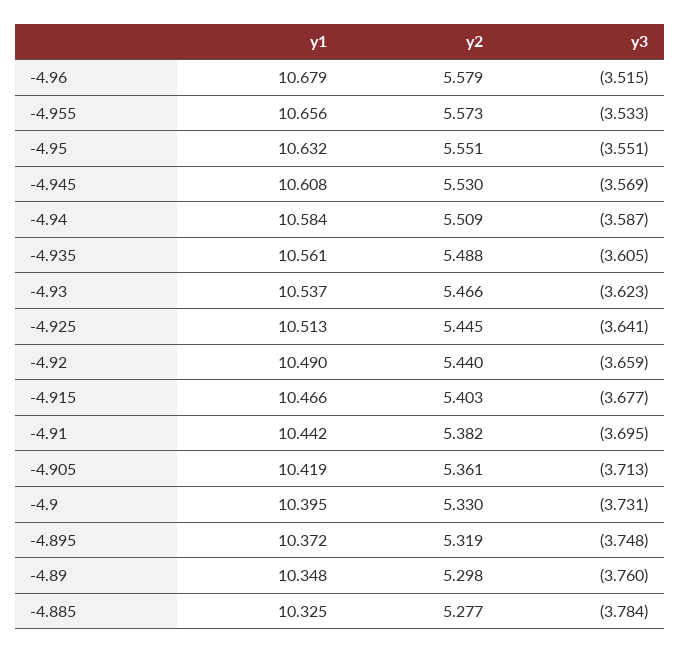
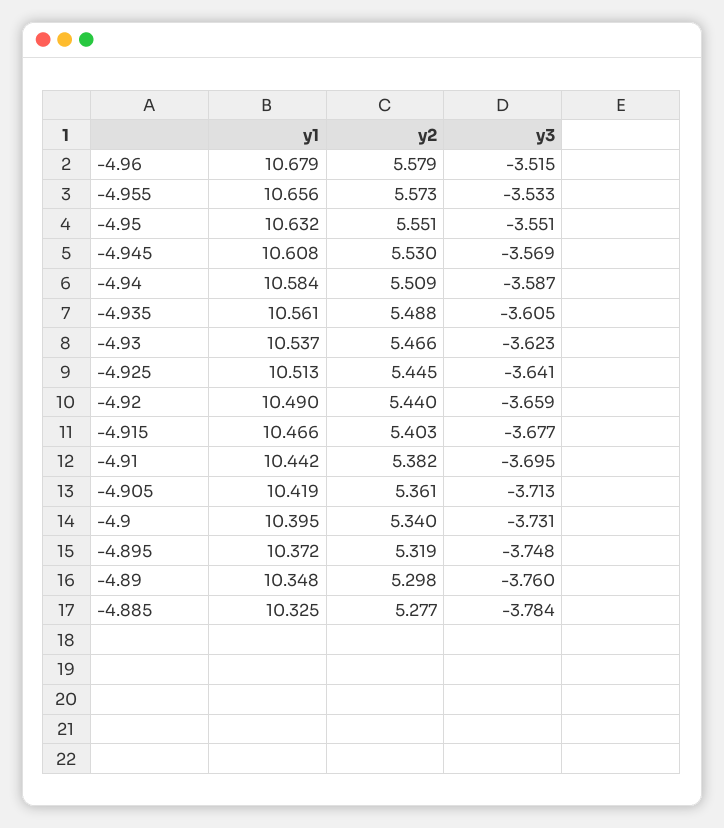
y2, -4.9: 5.33 -> 5.34

